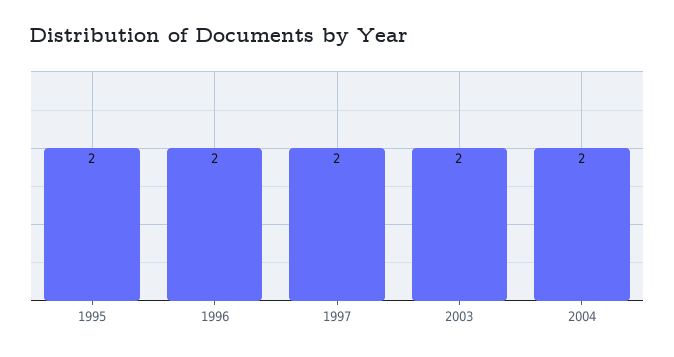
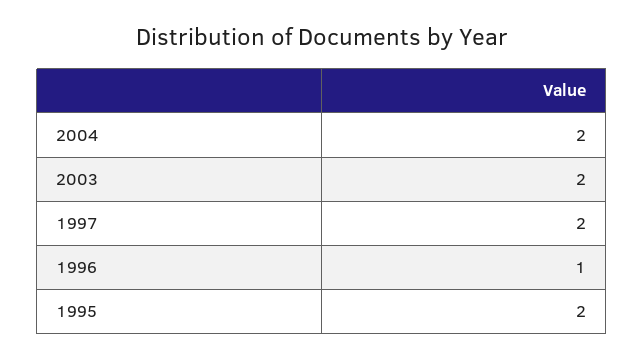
1996: 2 -> 1

